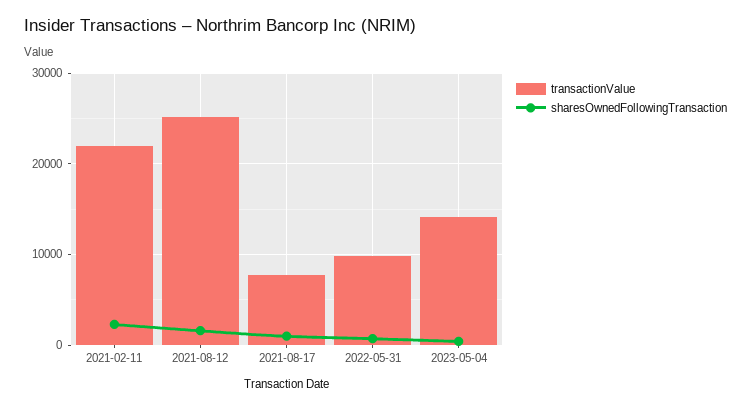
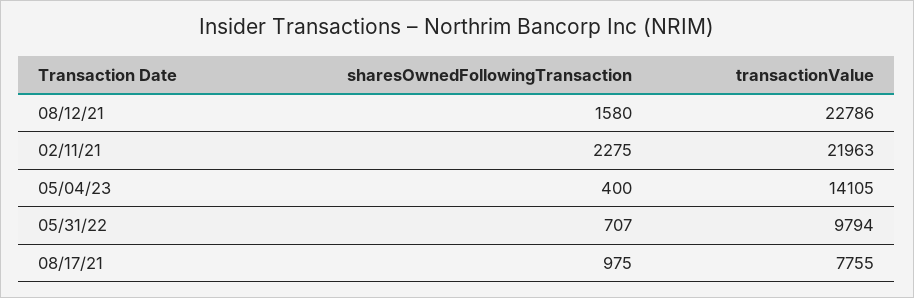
transactionValue, 2021-08-12: 25000 -> 22786

